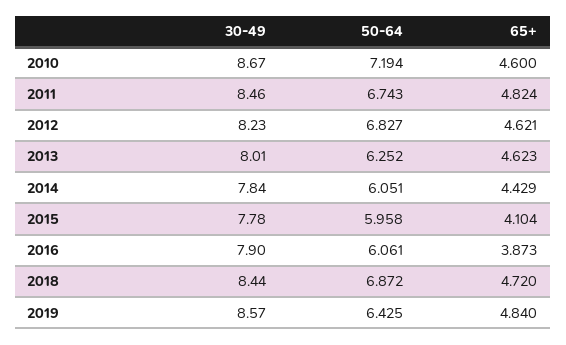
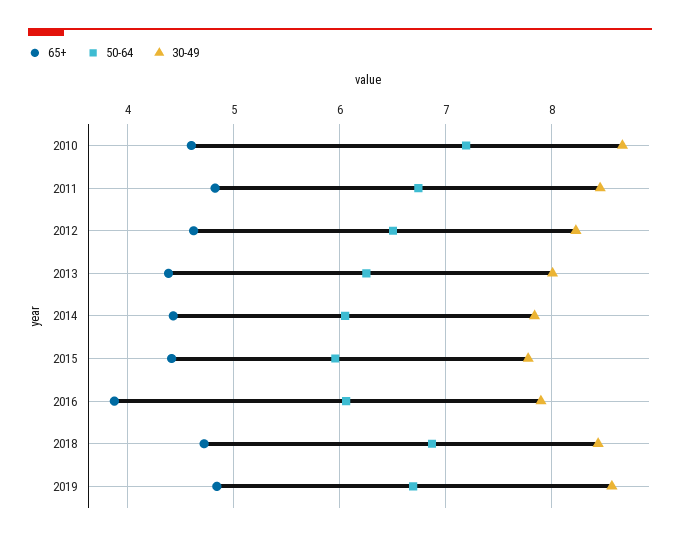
50-64, 2012: 6.827 -> 6.5
65+, 2013: 4.623 -> 4.4
65+, 2015: 4.104 -> 4.4
50-64, 2019: 6.425 -> 6.7

